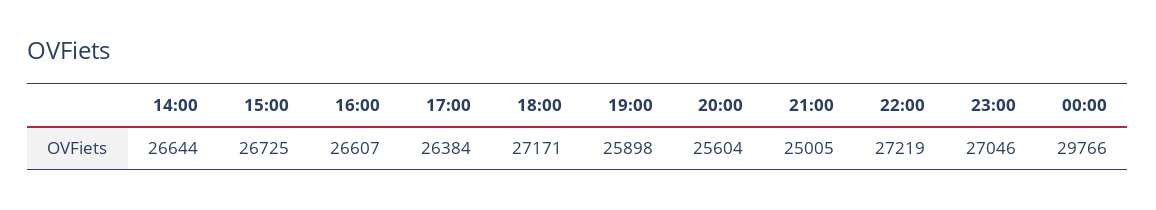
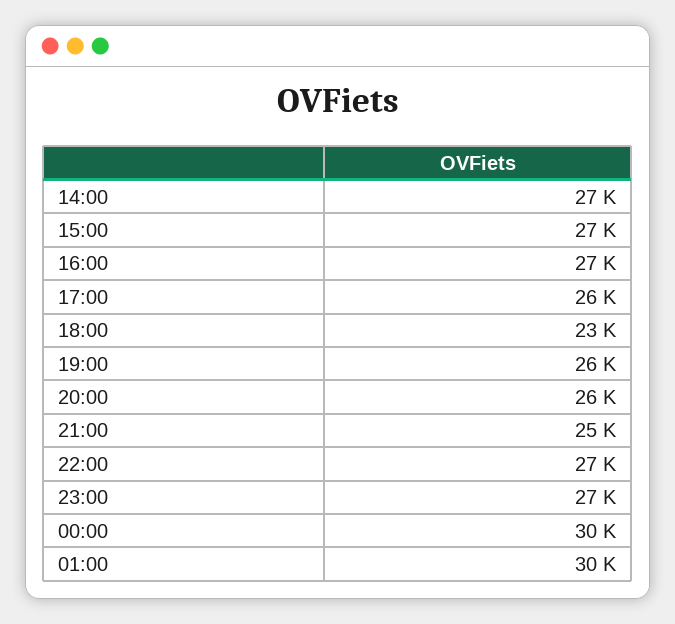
18:00: 27171 -> 23000
01:00: none -> 30000

